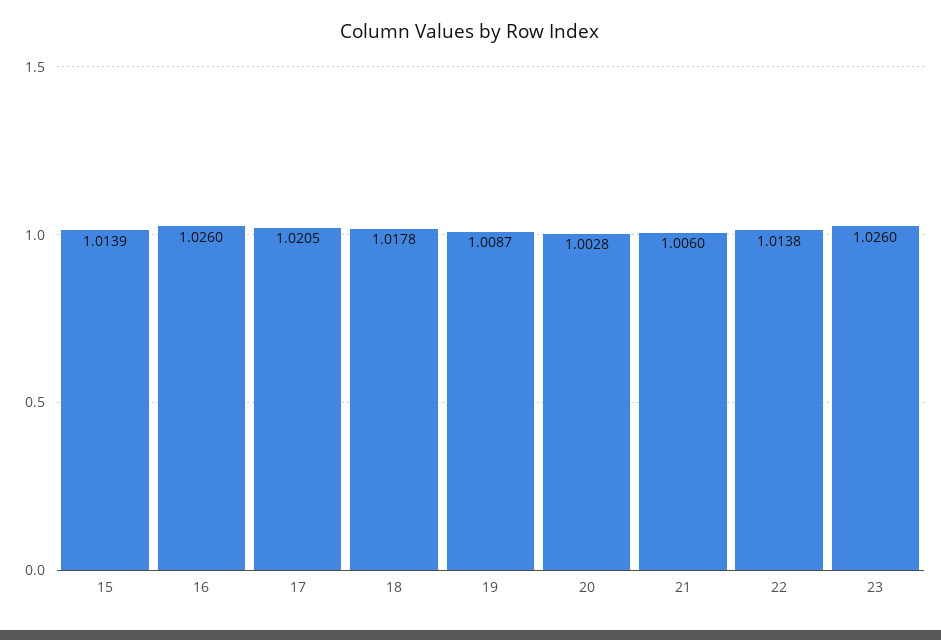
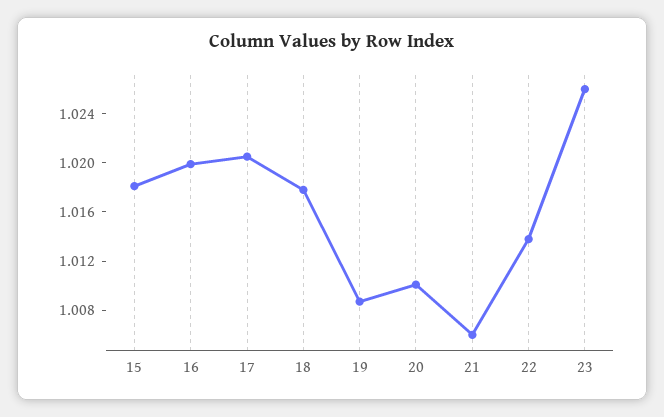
15: 1.0139 -> 1.018
16: 1.026 -> 1.02
20: 1.0028 -> 1.01

